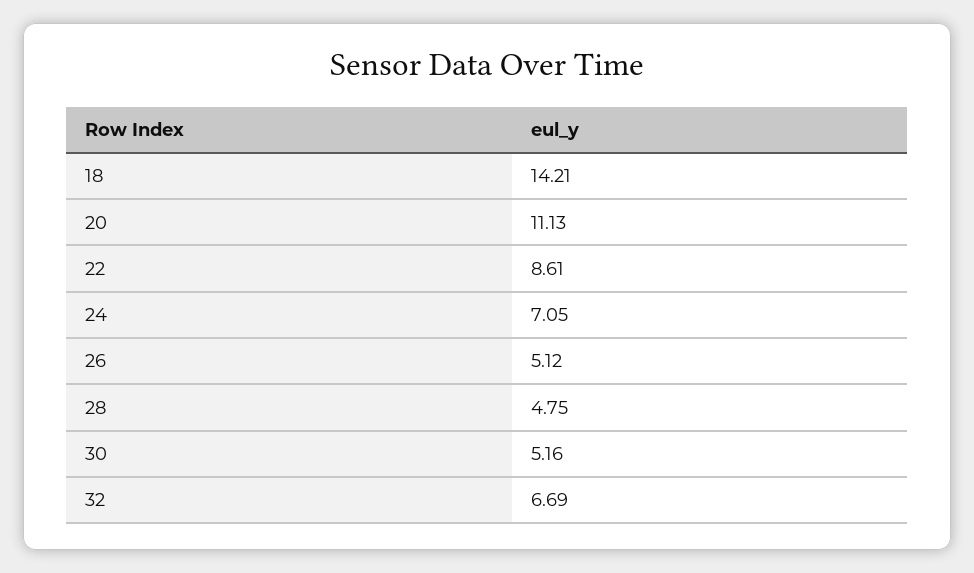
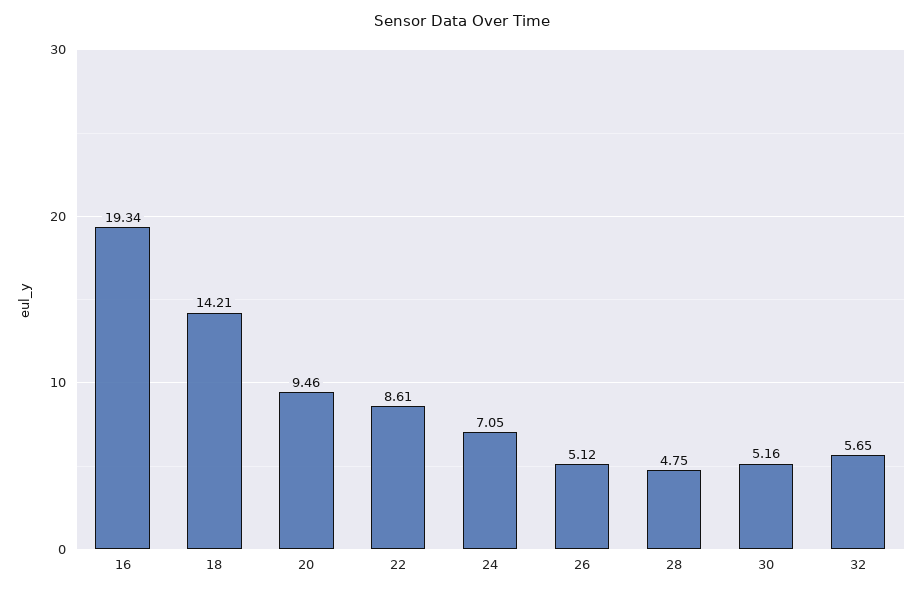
20: 11.13 -> 9.46
32: 6.69 -> 5.65
16: none -> 19.34

